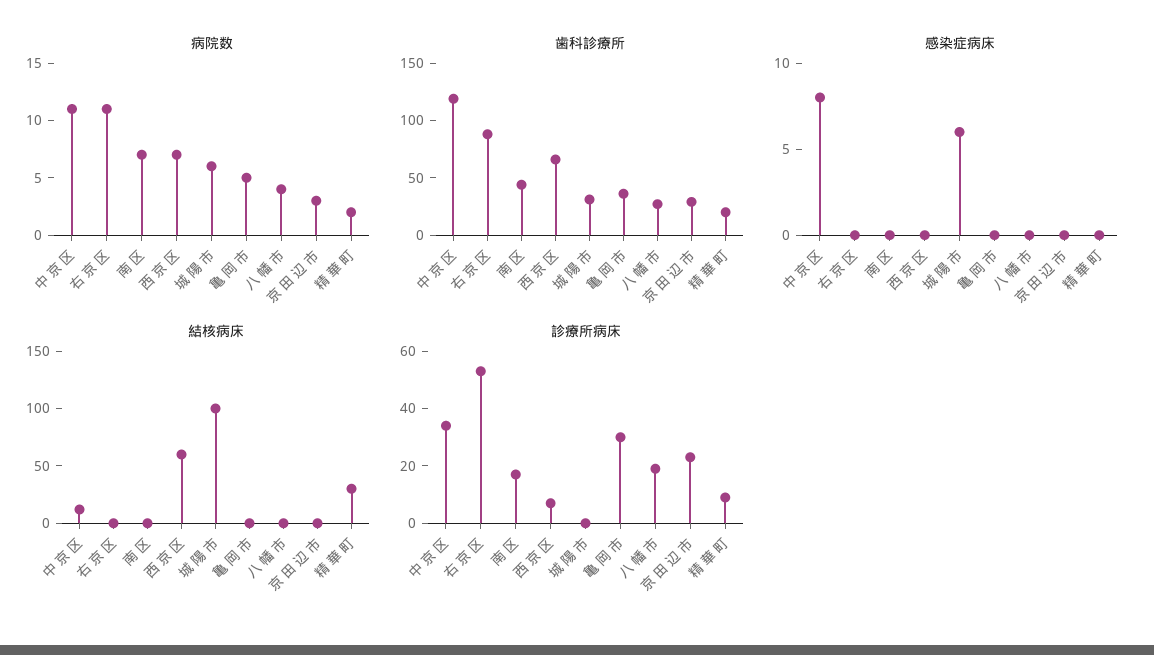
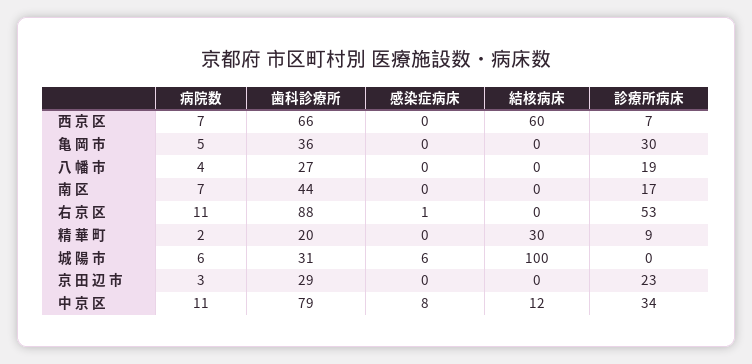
歯科診療所, 中 京 区: 120 -> 79
感染症病床, 右 京 区: 0 -> 1

